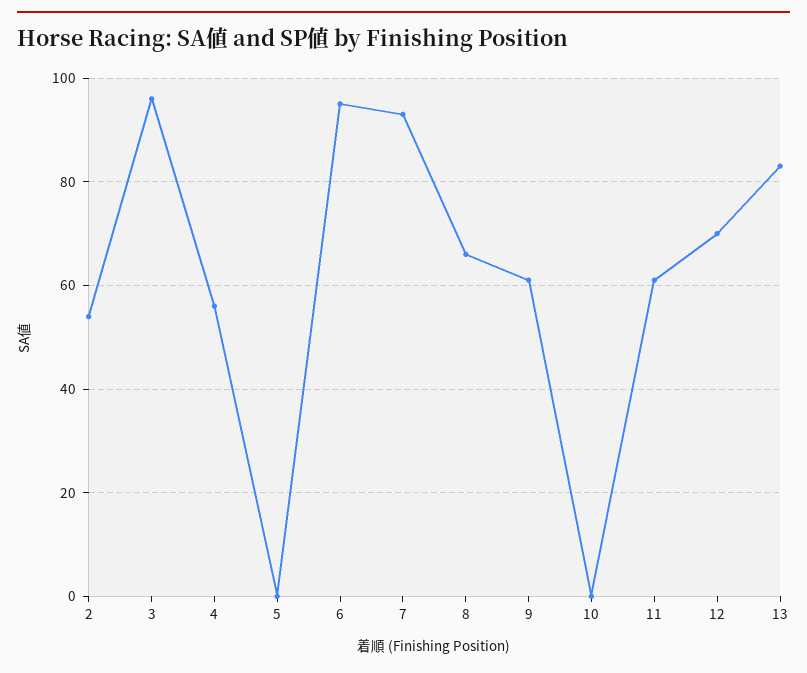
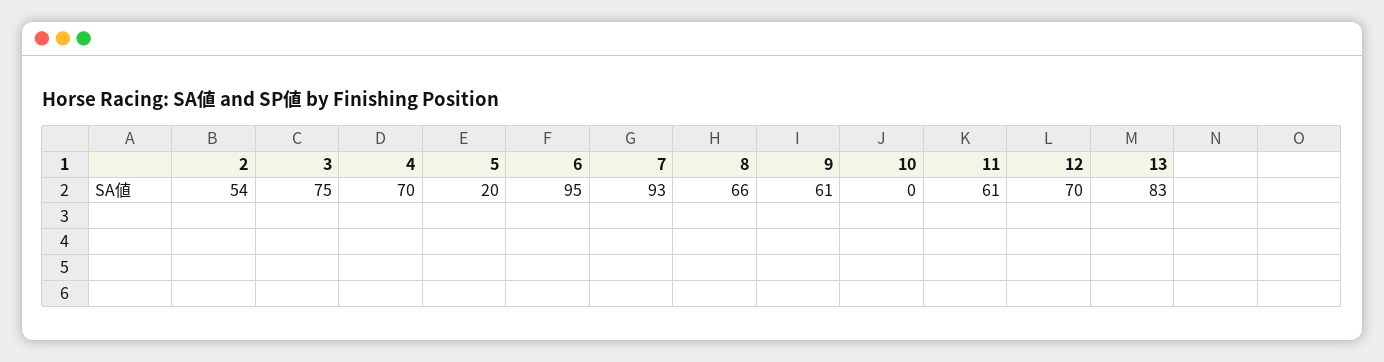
3: 95 -> 75
4: 55 -> 70
5: 0 -> 20

